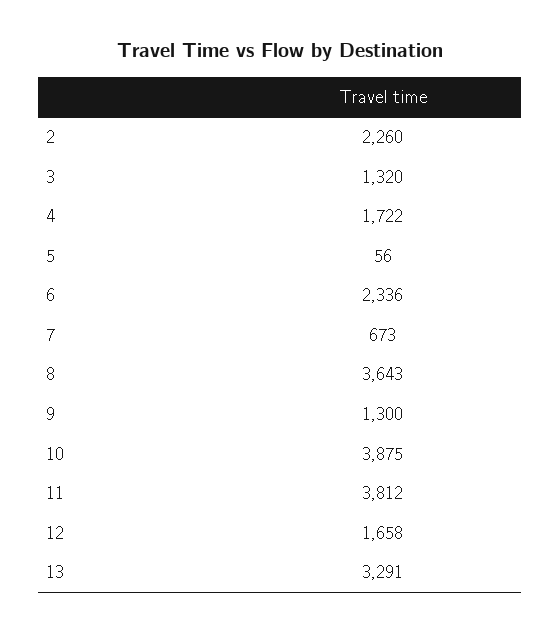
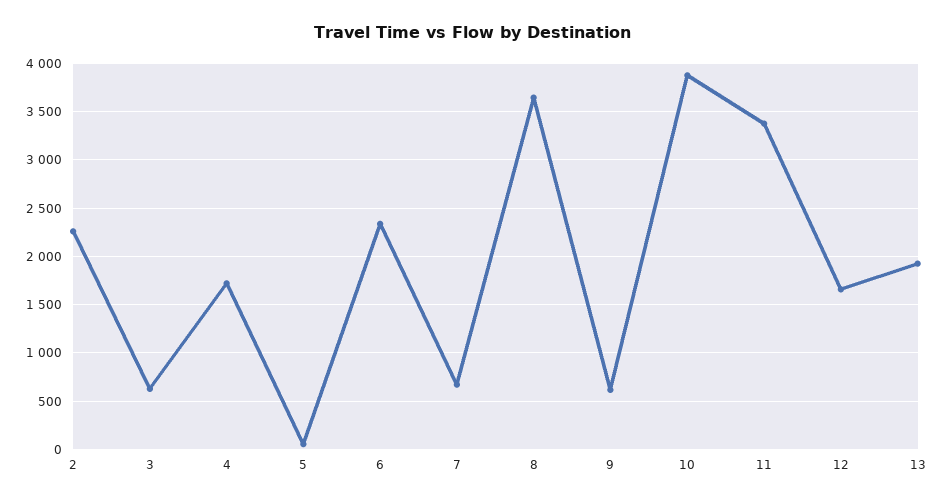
3: 1320 -> 600
9: 1300 -> 600
11: 3812 -> 3400
13: 3291 -> 1900

